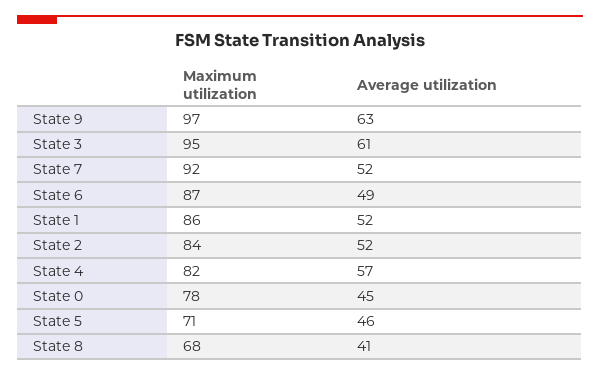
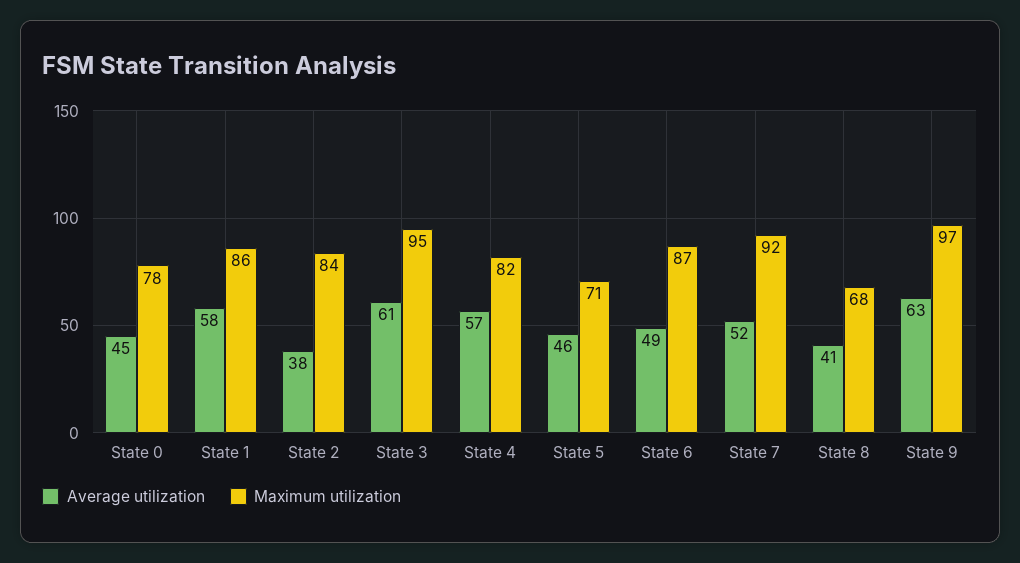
Average utilization, State 1: 52 -> 58
Average utilization, State 2: 52 -> 38

